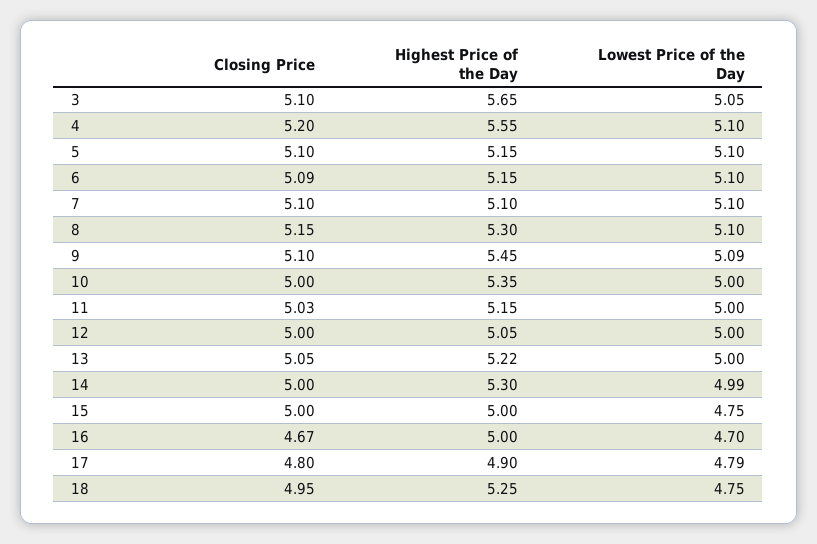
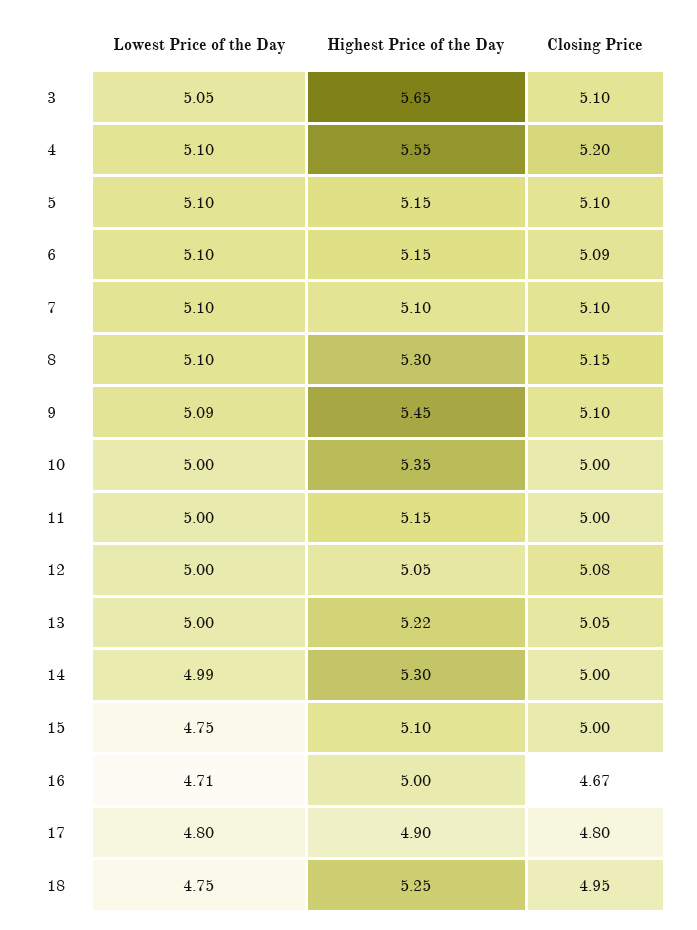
Closing Price, 11: 5.03 -> 5
Closing Price, 12: 5 -> 5.08
Highest Price of the Day, 15: 5 -> 5.1
Lowest Price of the Day, 16: 4.7 -> 4.71
Lowest Price of the Day, 17: 4.79 -> 4.8

